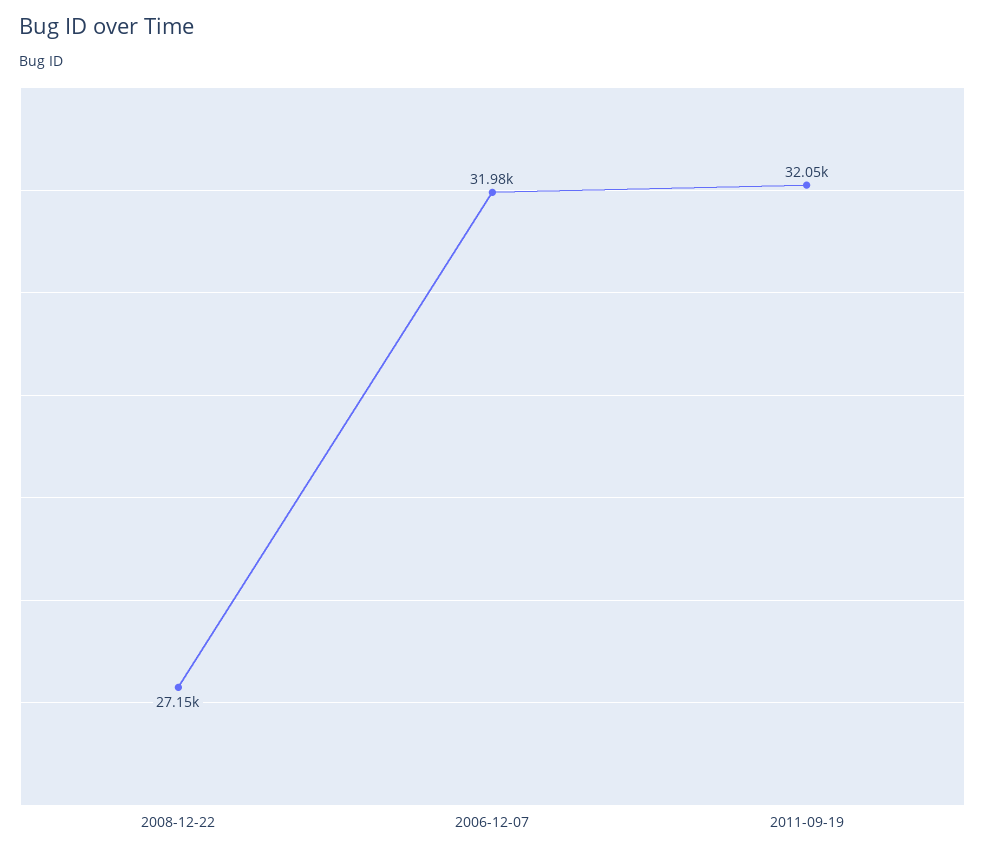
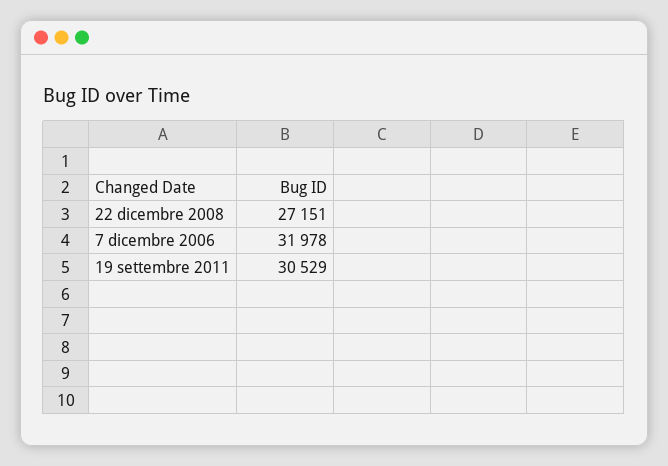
2011-09-19: 32050 -> 30529

